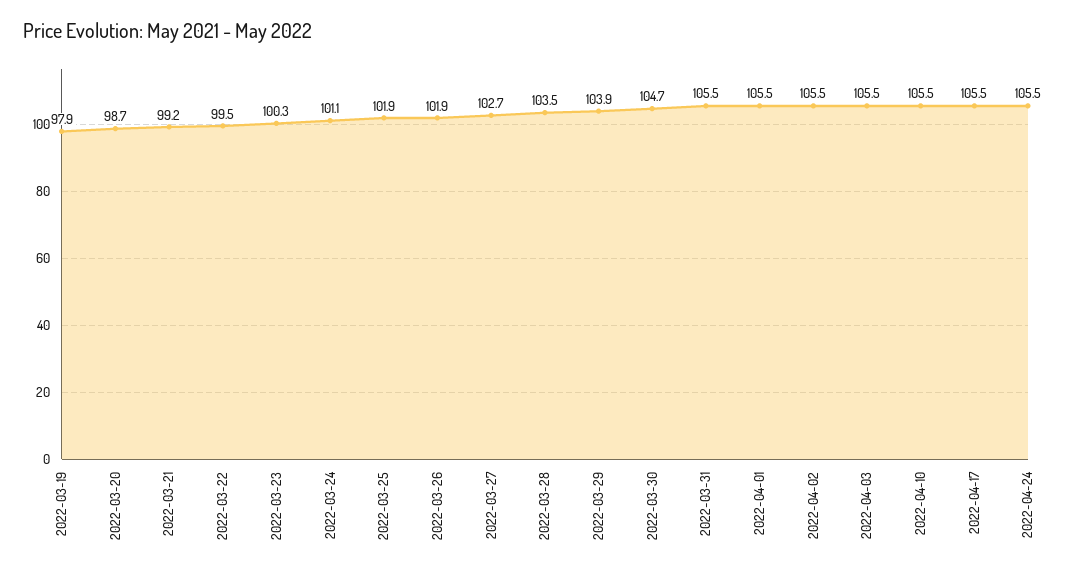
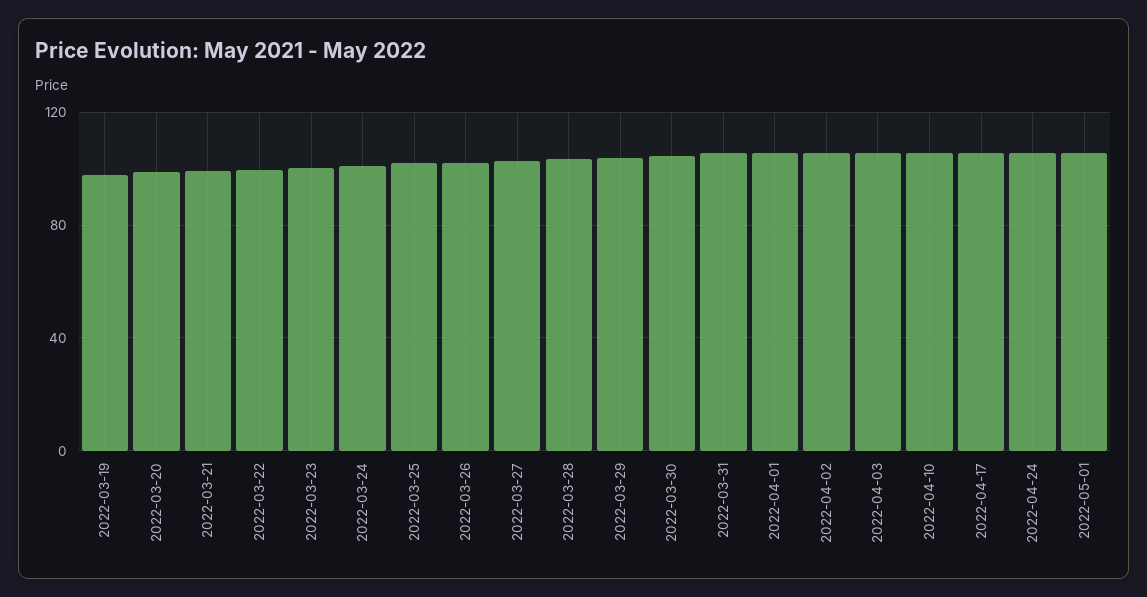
2022-05-01: none -> 105

